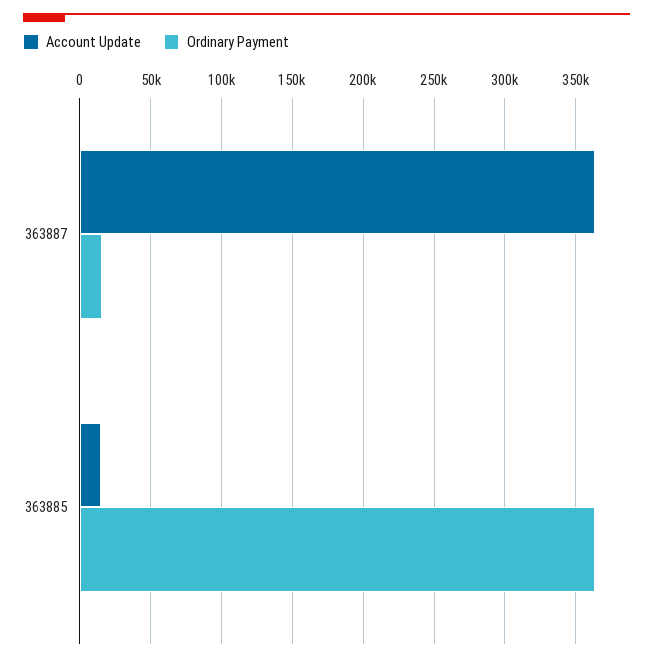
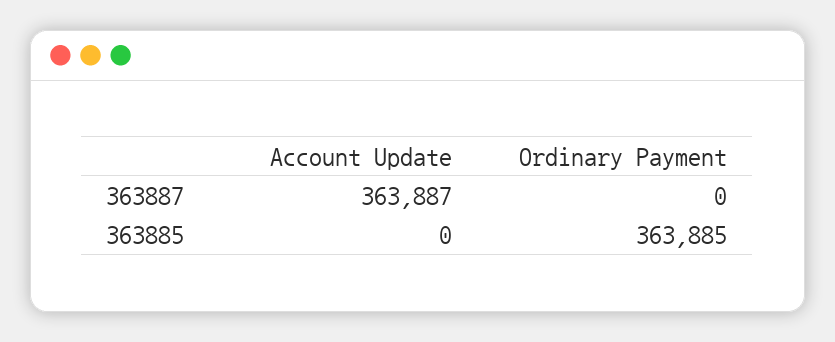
Ordinary Payment, 363887: 15000 -> 0
Account Update, 363885: 15000 -> 0

